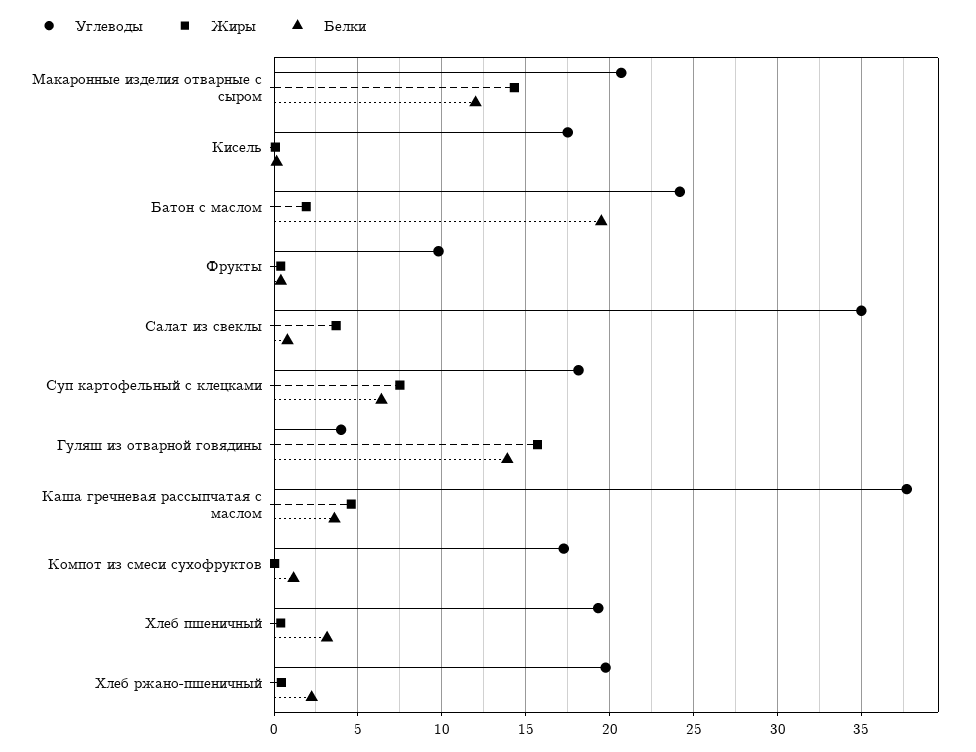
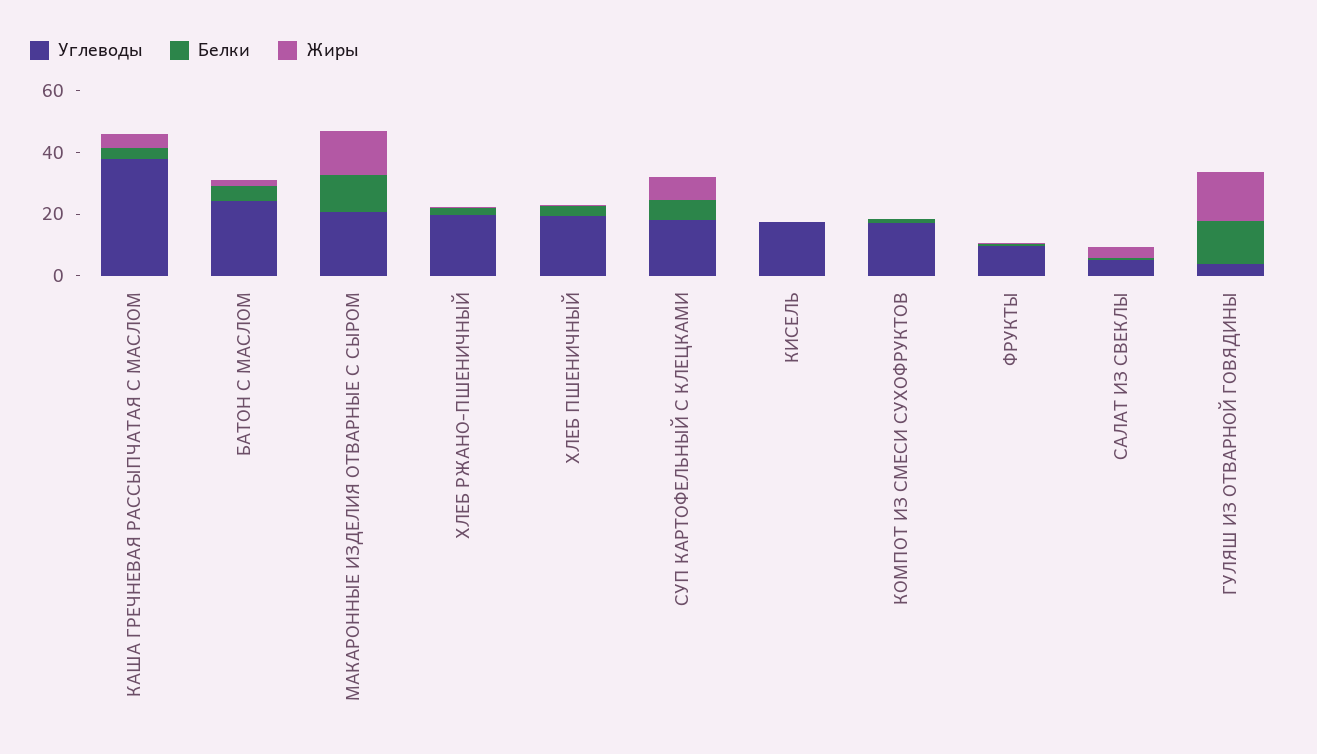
Белки, Батон с маслом: 19.5 -> 5
Углеводы, Салат из свеклы: 35 -> 5

